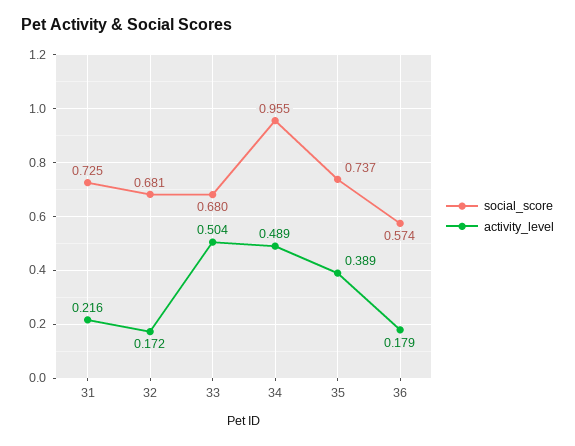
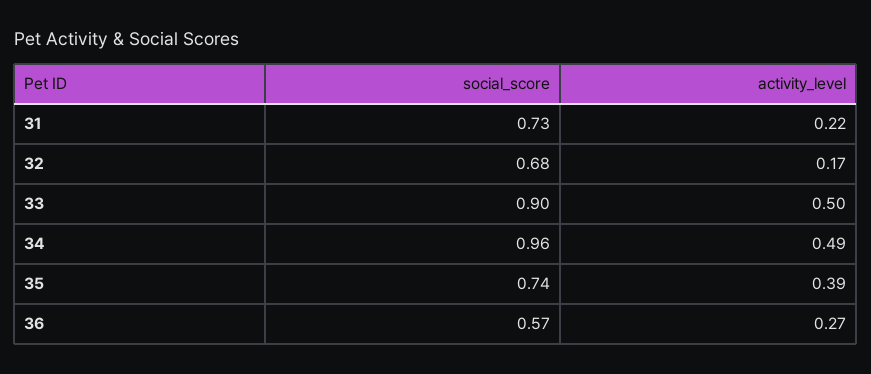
social_score, 33: 0.68 -> 0.9
activity_level, 36: 0.179 -> 0.27

